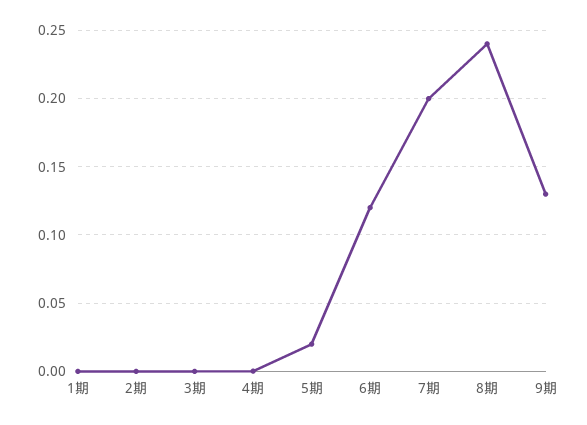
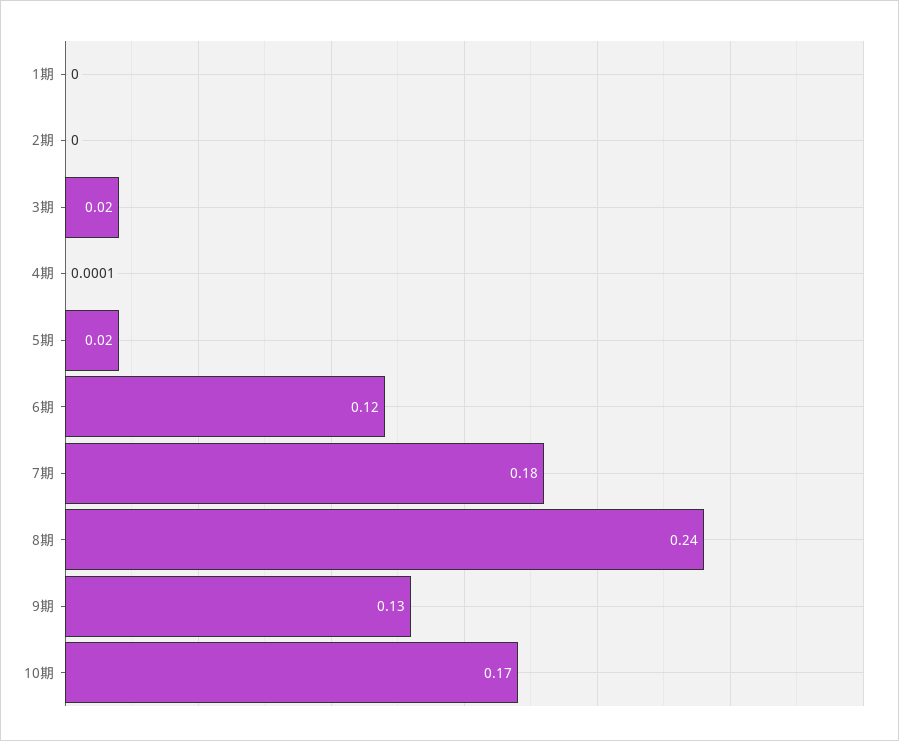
3期: 0 -> 0.02
7期: 0.2 -> 0.18
10期: none -> 0.17

